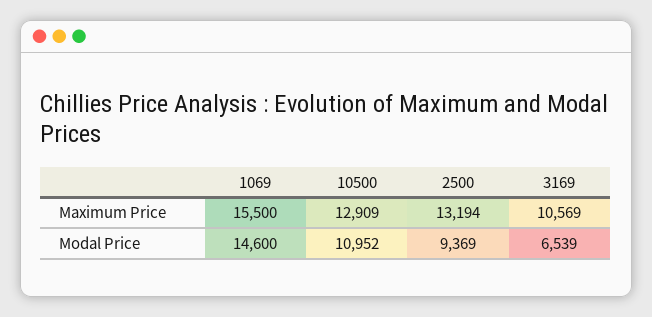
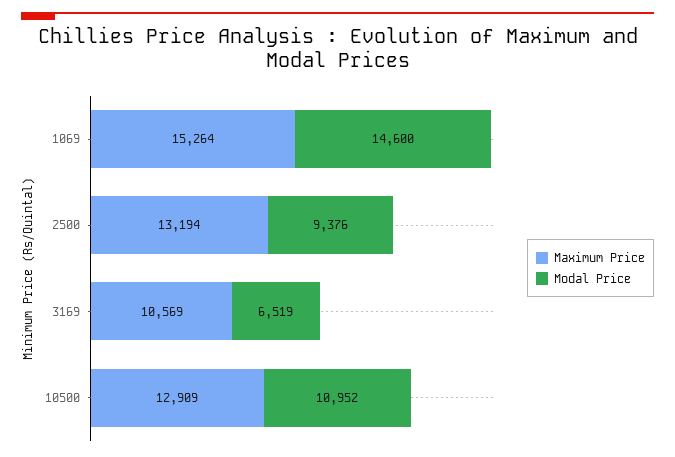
Maximum Price, 1069: 15500 -> 15264
Modal Price, 2500: 9369 -> 9376
Modal Price, 3169: 6539 -> 6519

